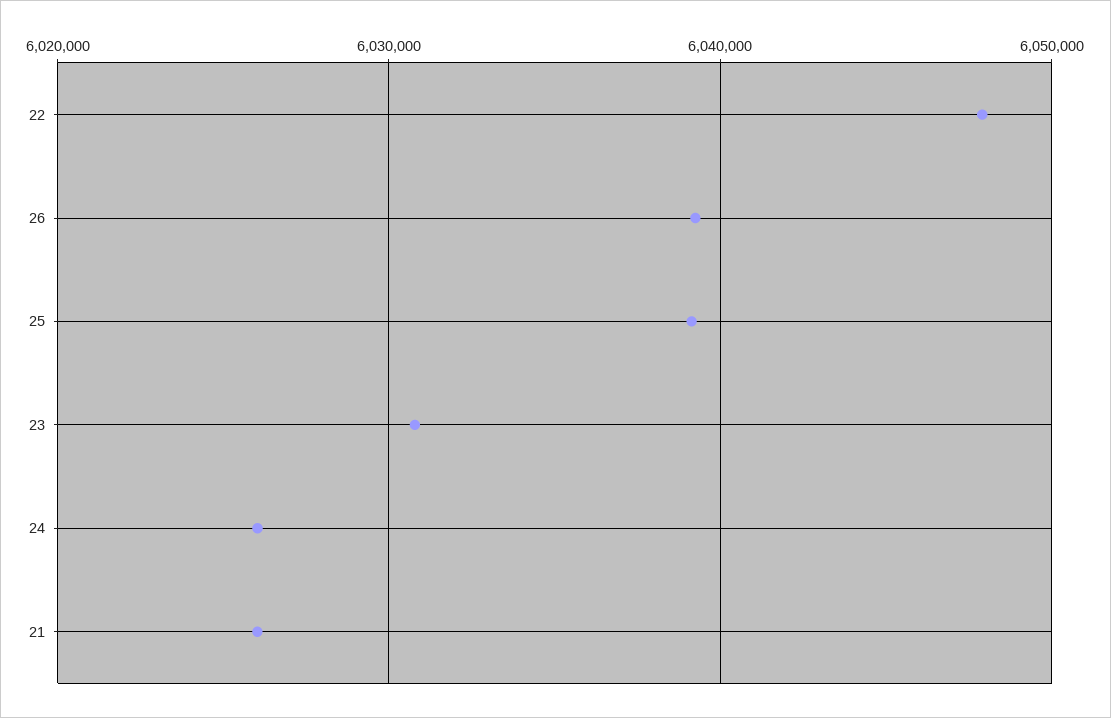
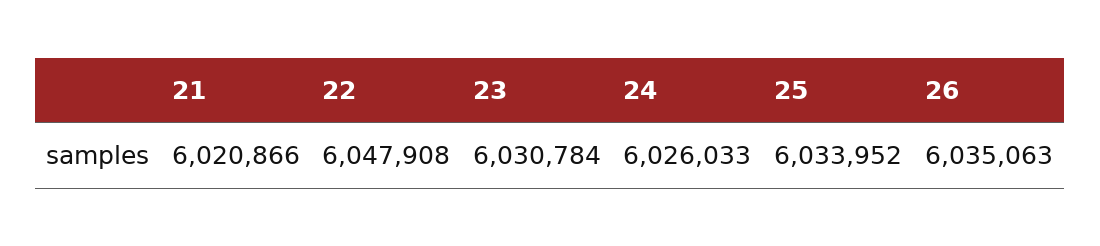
26: 6039000 -> 6035063
25: 6039000 -> 6033952
21: 6026000 -> 6020866

